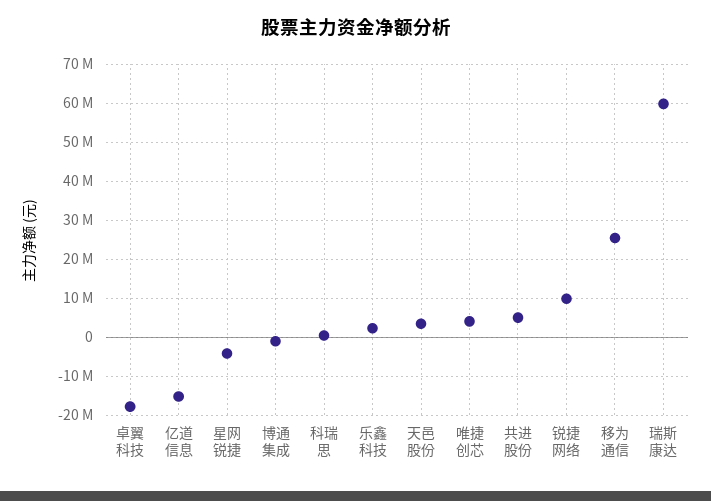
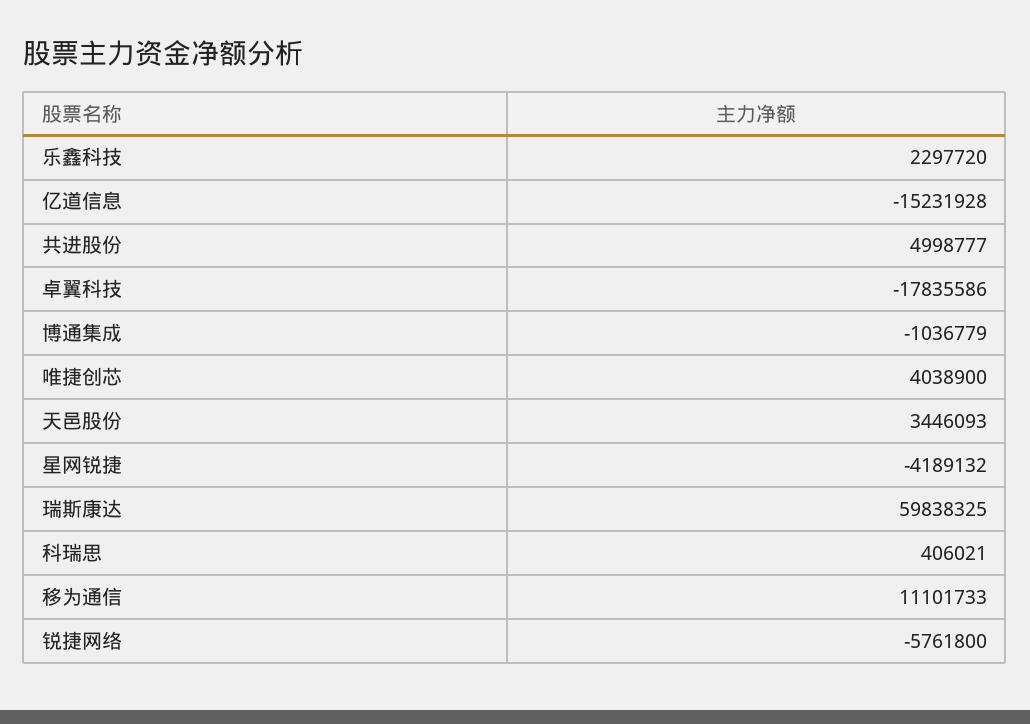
锐捷网络: 10000000 -> -5761800
移为通信: 26000000 -> 11101733

